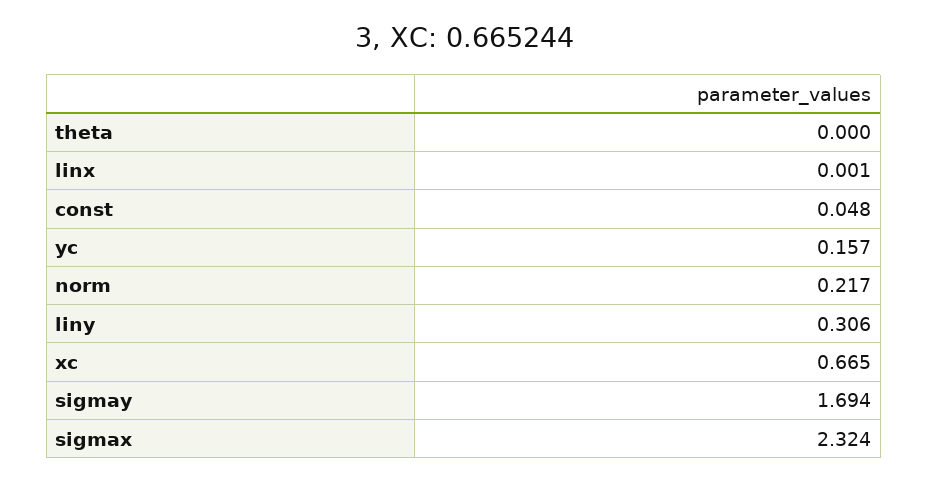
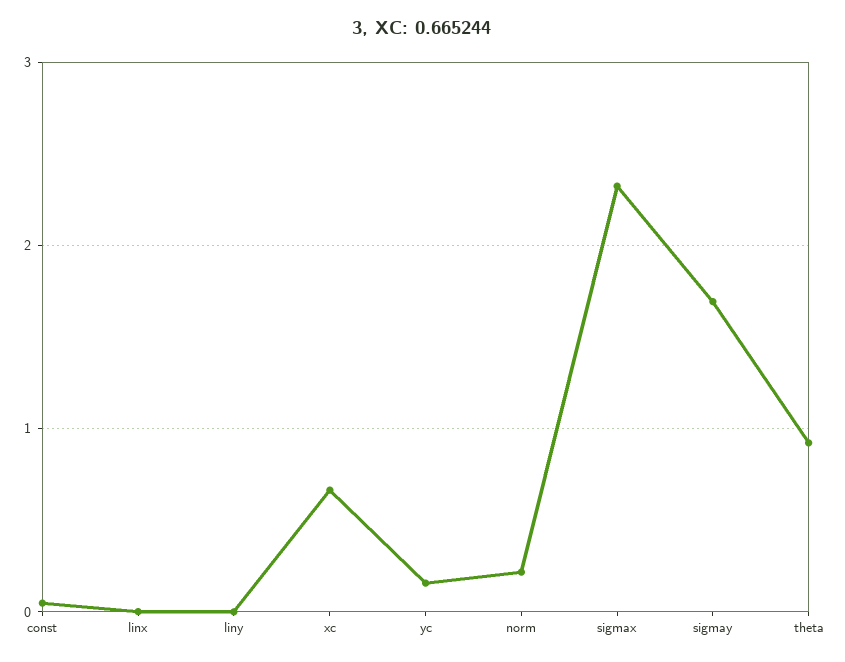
theta: 0 -> 0.9
liny: 0.306 -> 0

